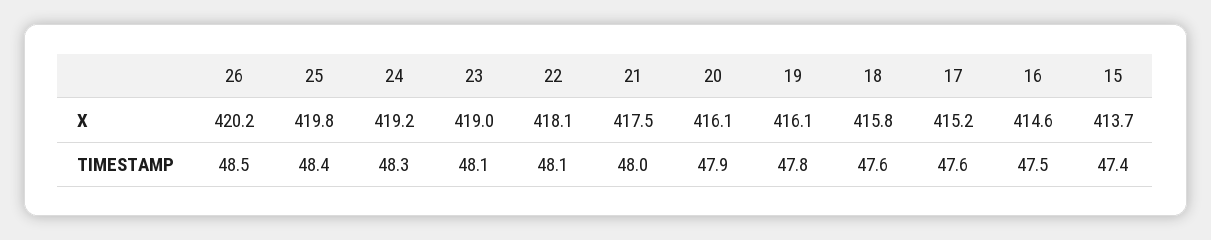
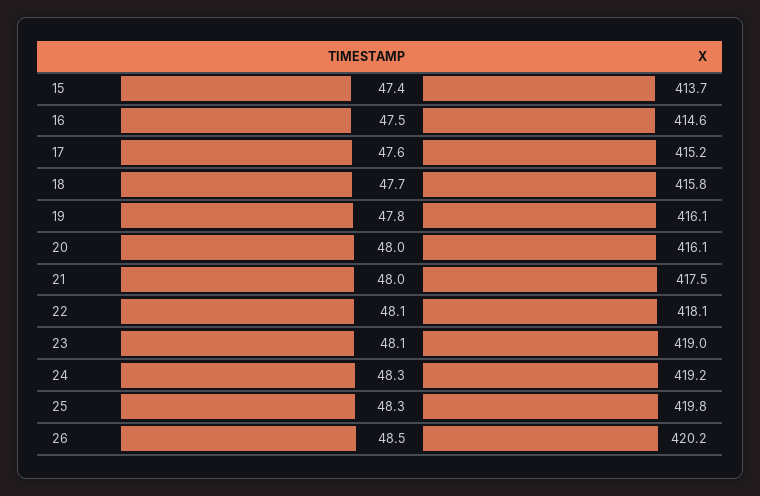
25, TIMESTAMP: 48.4 -> 48.3
20, TIMESTAMP: 47.9 -> 48
18, TIMESTAMP: 47.6 -> 47.7

